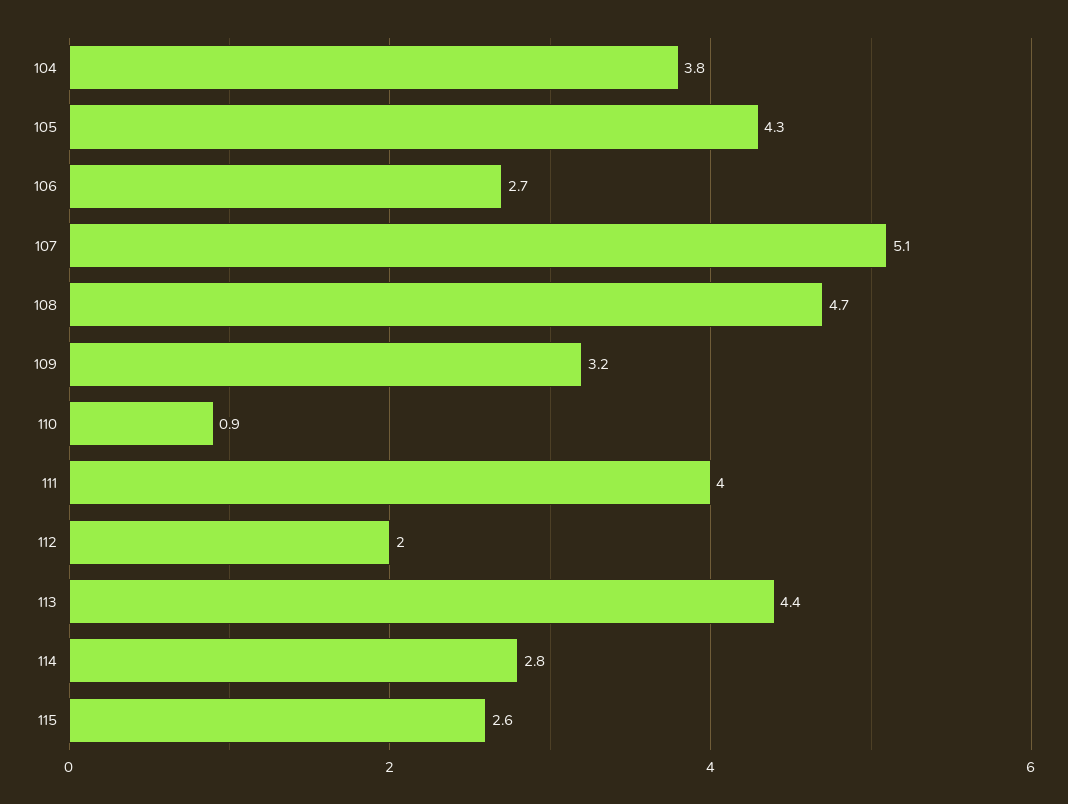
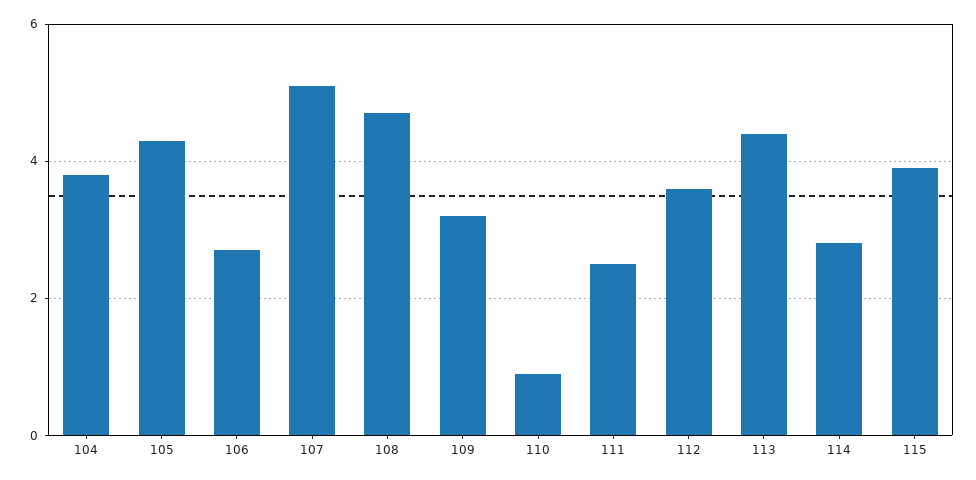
111: 4 -> 2.5
112: 2 -> 3.5
115: 2.6 -> 4

